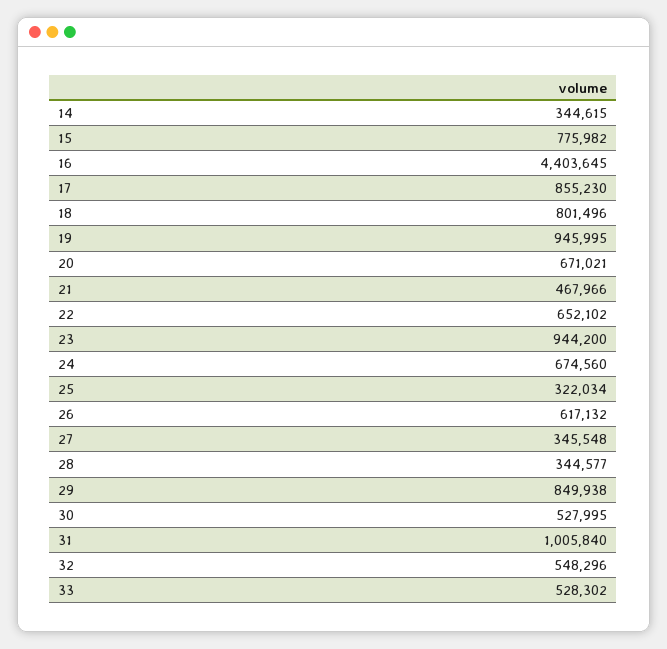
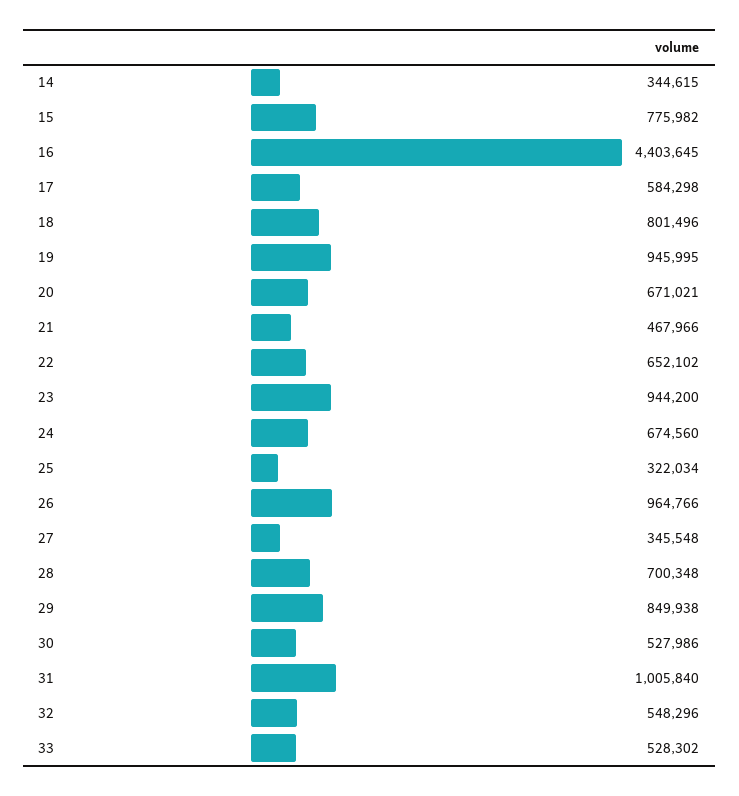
17: 855230 -> 584298
26: 617132 -> 964766
28: 344577 -> 700348
30: 527995 -> 527986

